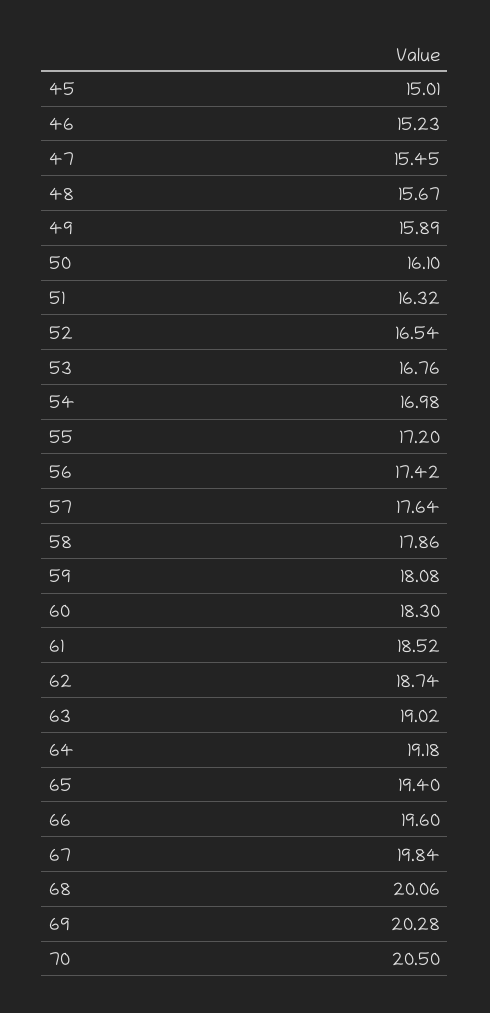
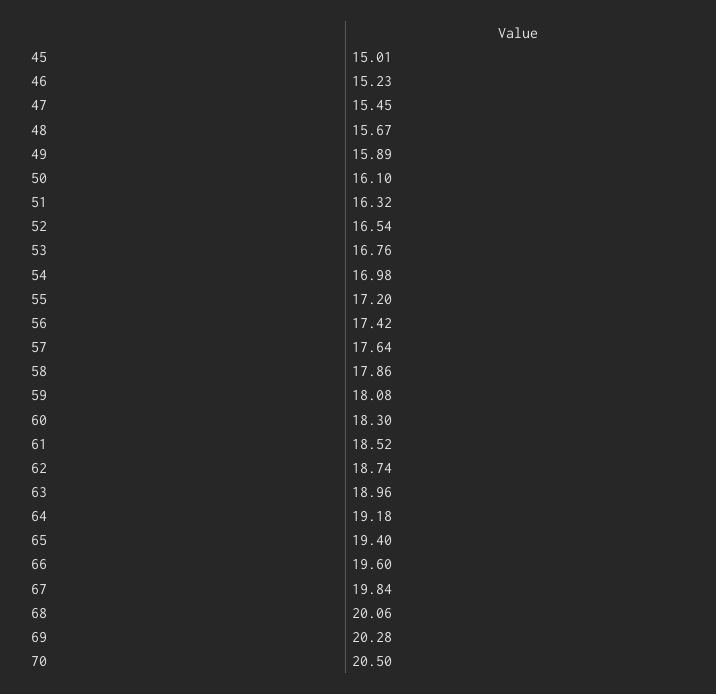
63: 19.02 -> 18.96

